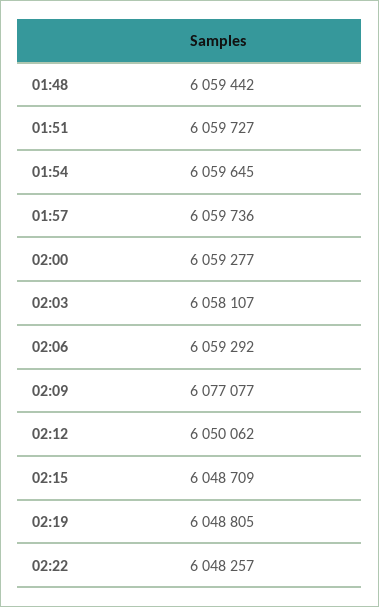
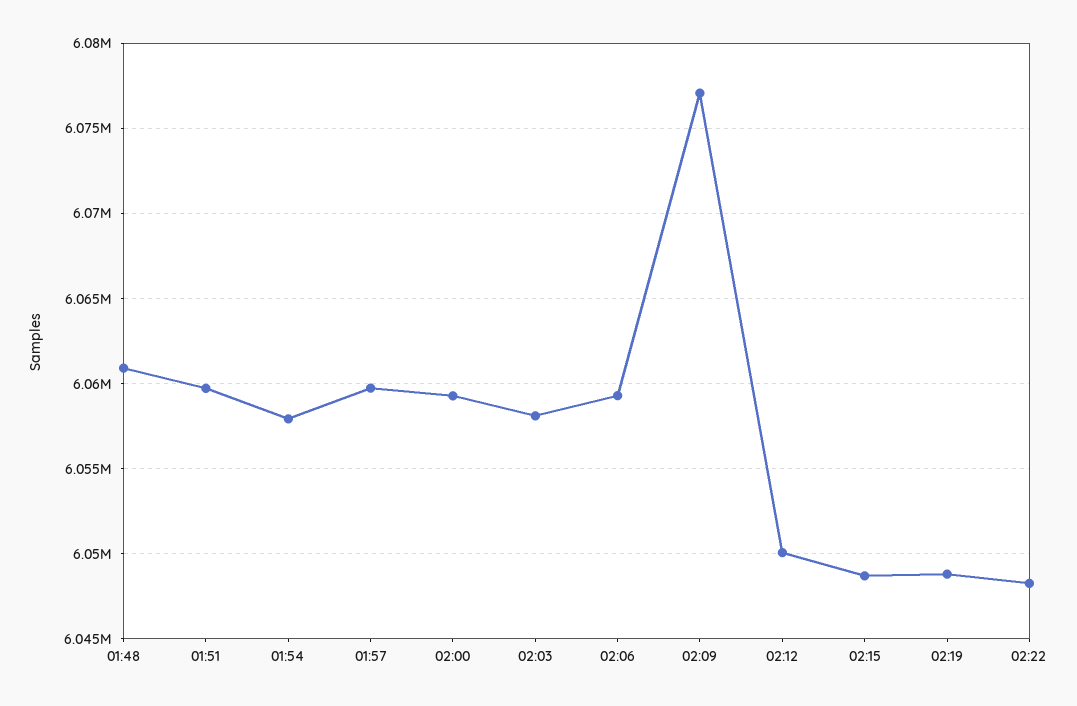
01:48: 6059442 -> 6061000
01:54: 6059645 -> 6058000

